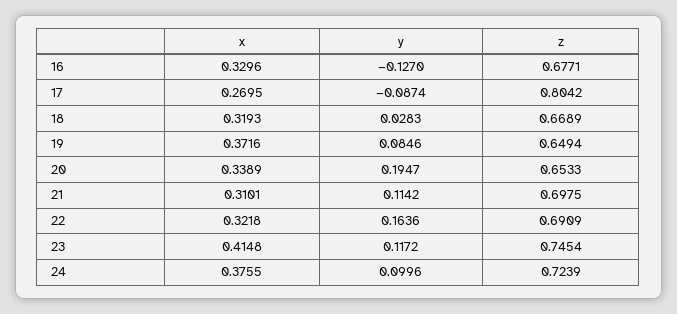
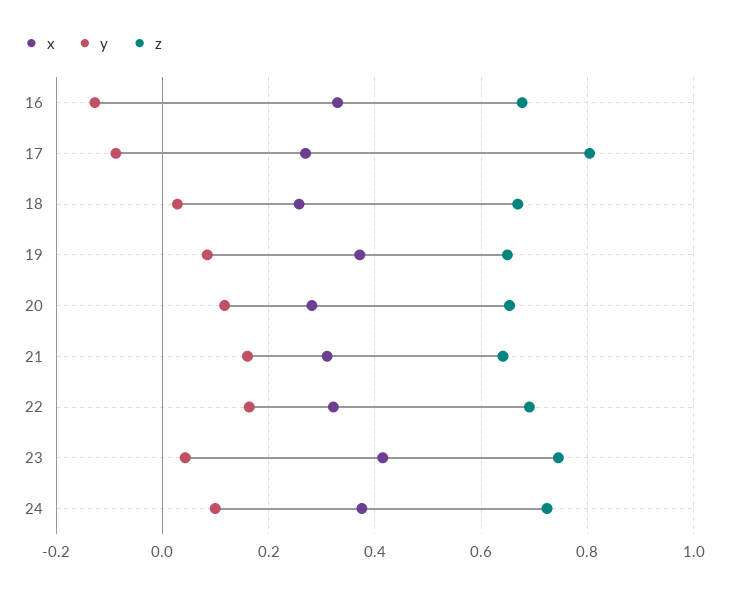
x, 18: 0.3193 -> 0.26
x, 20: 0.3389 -> 0.28
y, 20: 0.1947 -> 0.12
y, 21: 0.1142 -> 0.16
z, 21: 0.6975 -> 0.64
y, 23: 0.1172 -> 0.04

